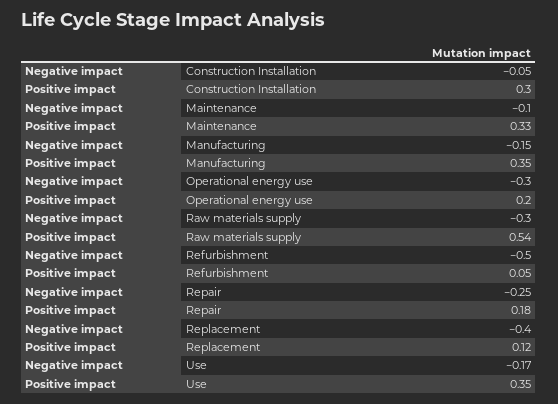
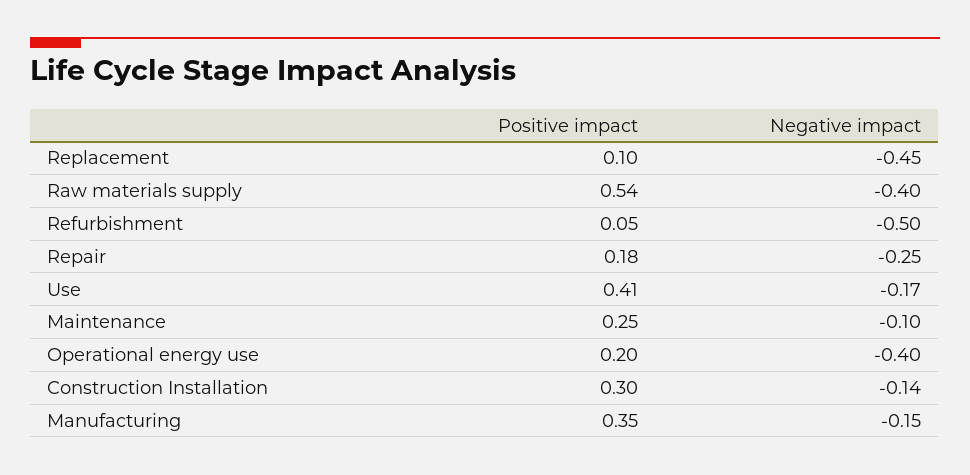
Negative impact, Construction Installation: -0.05 -> -0.14
Positive impact, Maintenance: 0.33 -> 0.25
Negative impact, Operational energy use: -0.3 -> -0.4
Negative impact, Raw materials supply: -0.3 -> -0.4
Negative impact, Replacement: -0.4 -> -0.45
Positive impact, Replacement: 0.12 -> 0.1
Positive impact, Use: 0.35 -> 0.41

